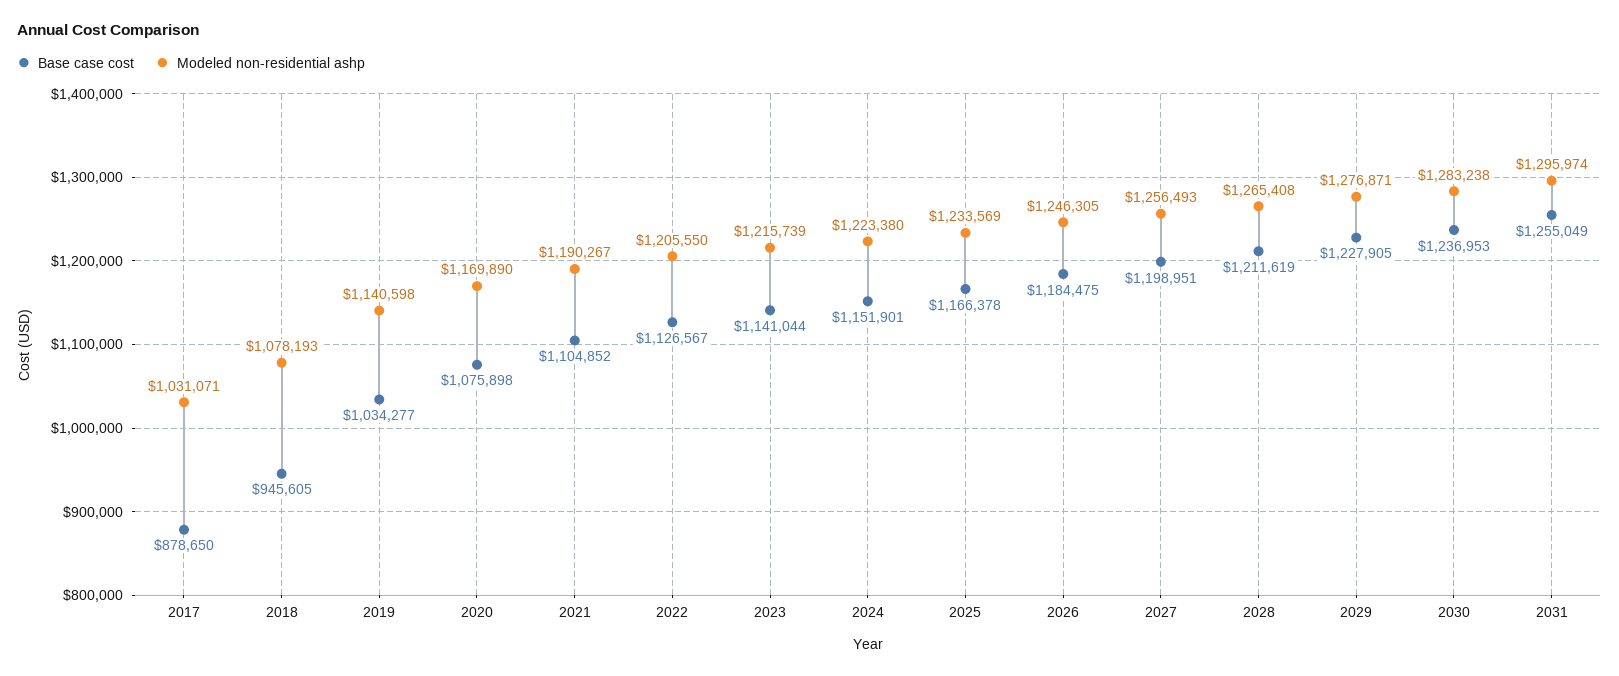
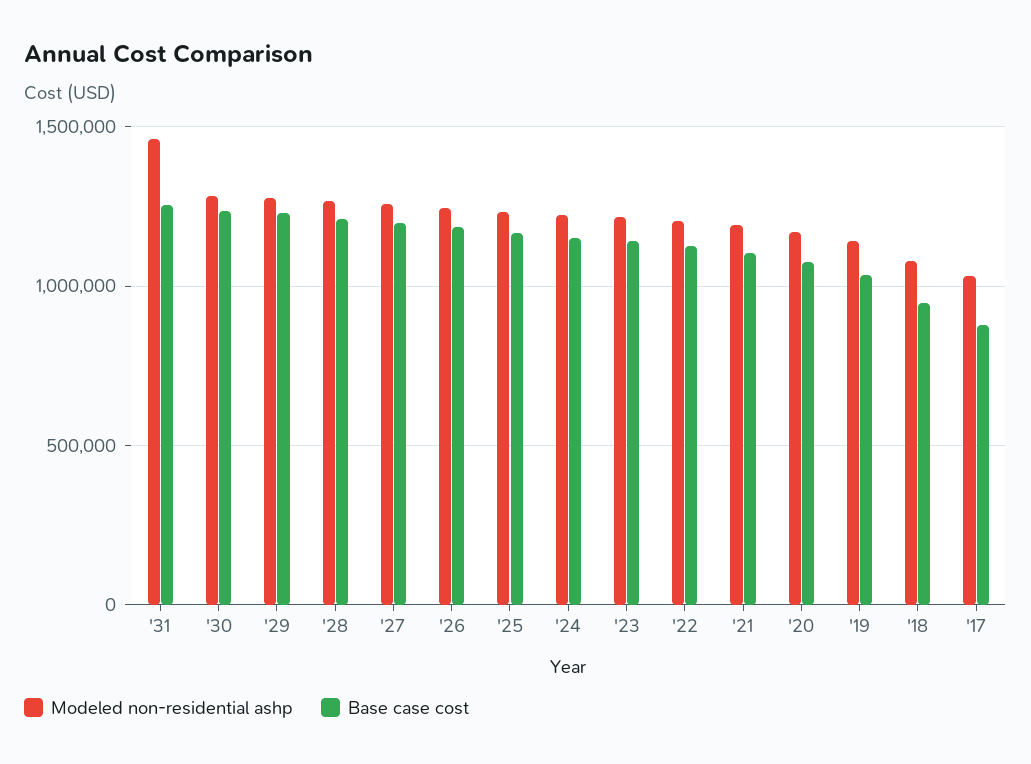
Modeled non-residential ashp, 2031: 1295974 -> 1450000

